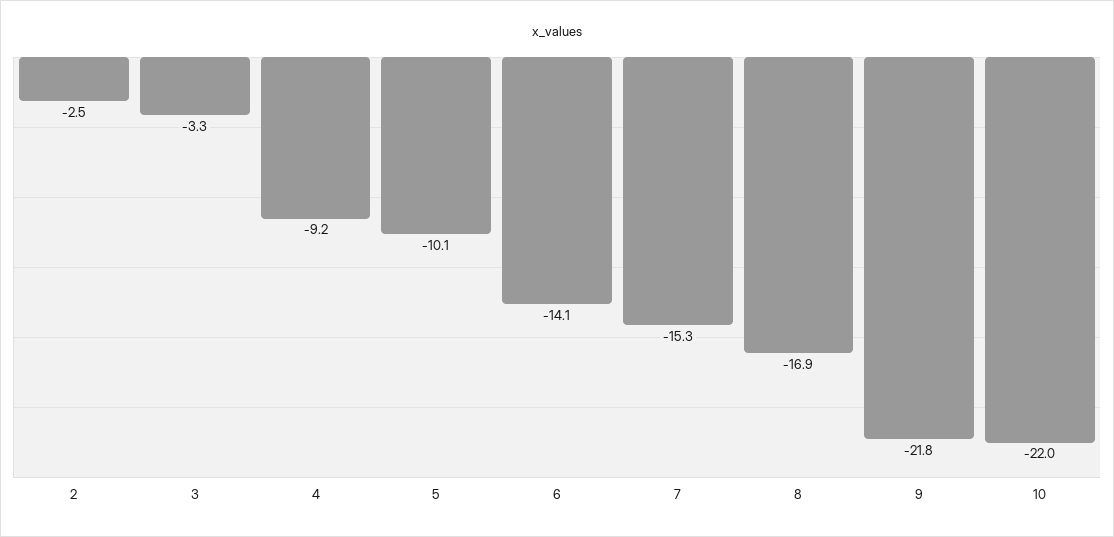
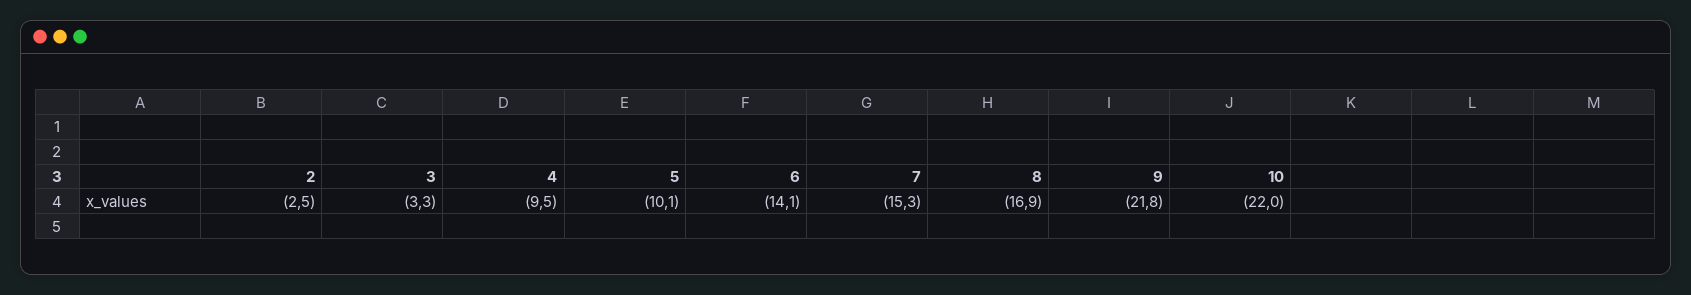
4: -9.2 -> -9.5

